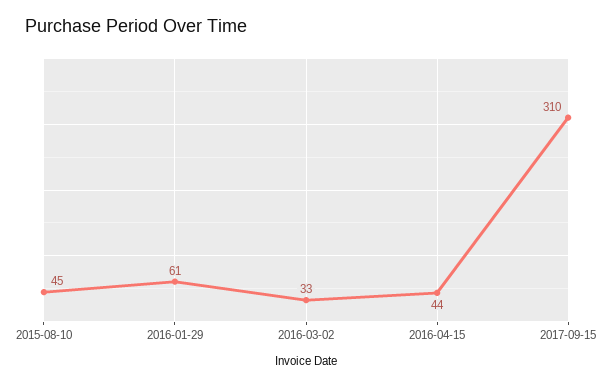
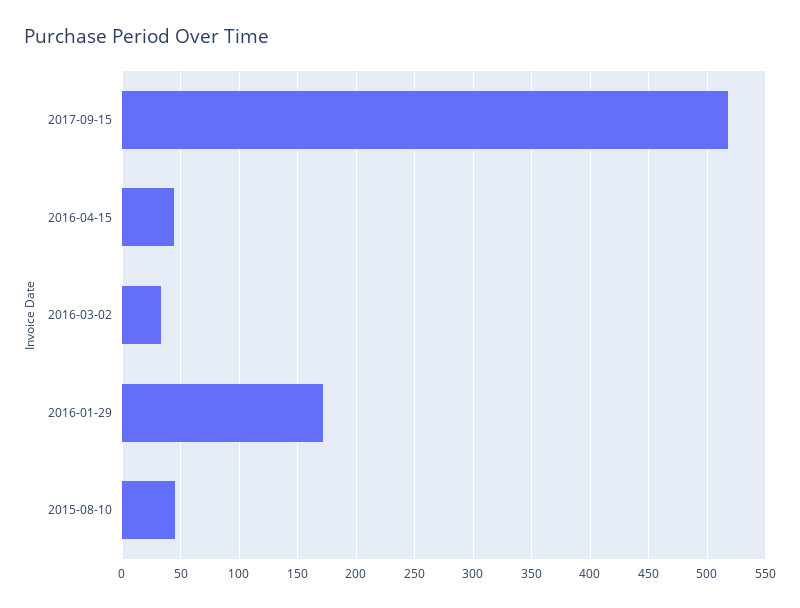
2016-01-29: 61 -> 170
2017-09-15: 310 -> 520

